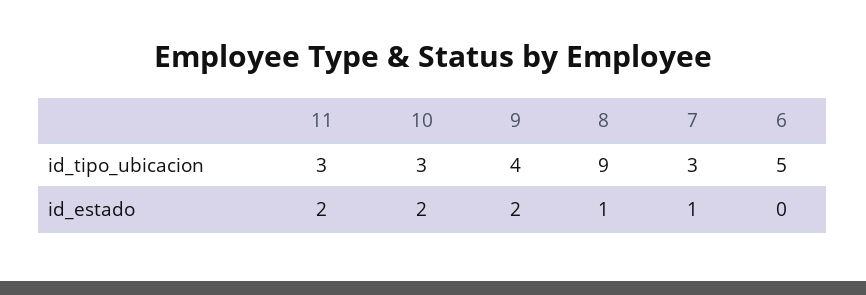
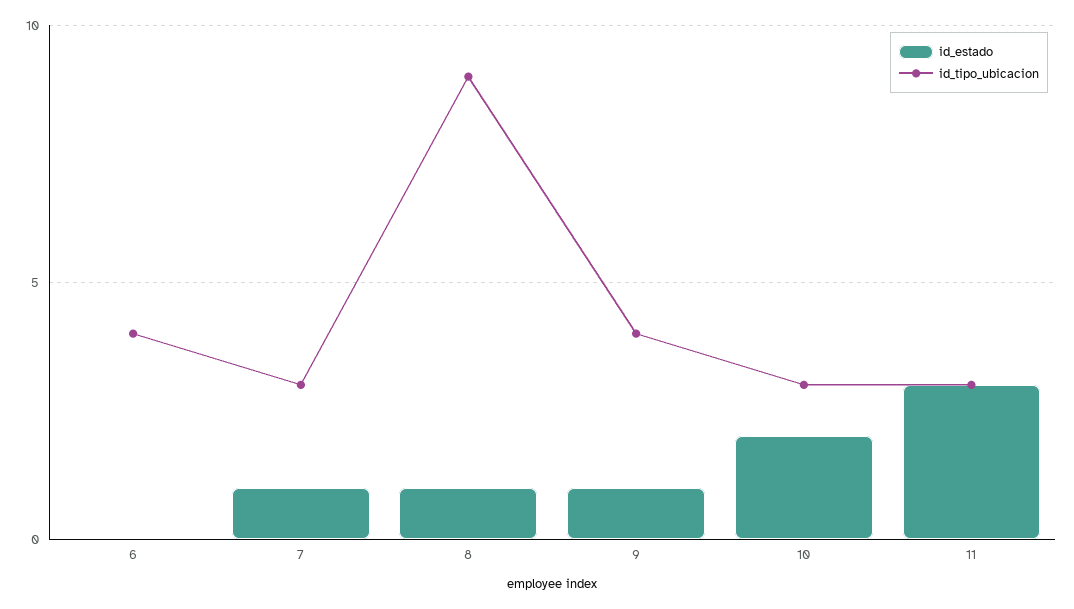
id_tipo_ubicacion, 6: 5 -> 4
id_estado, 11: 2 -> 3
id_estado, 9: 2 -> 1

